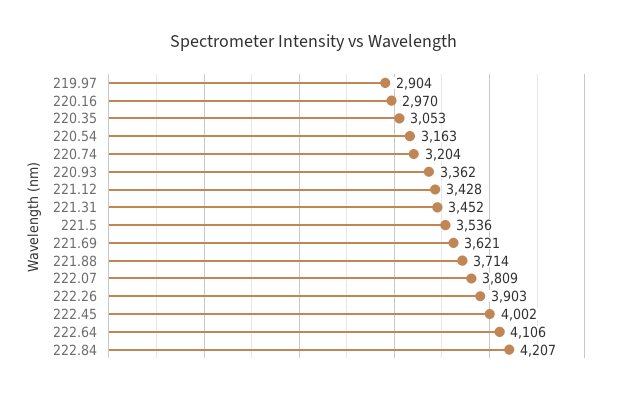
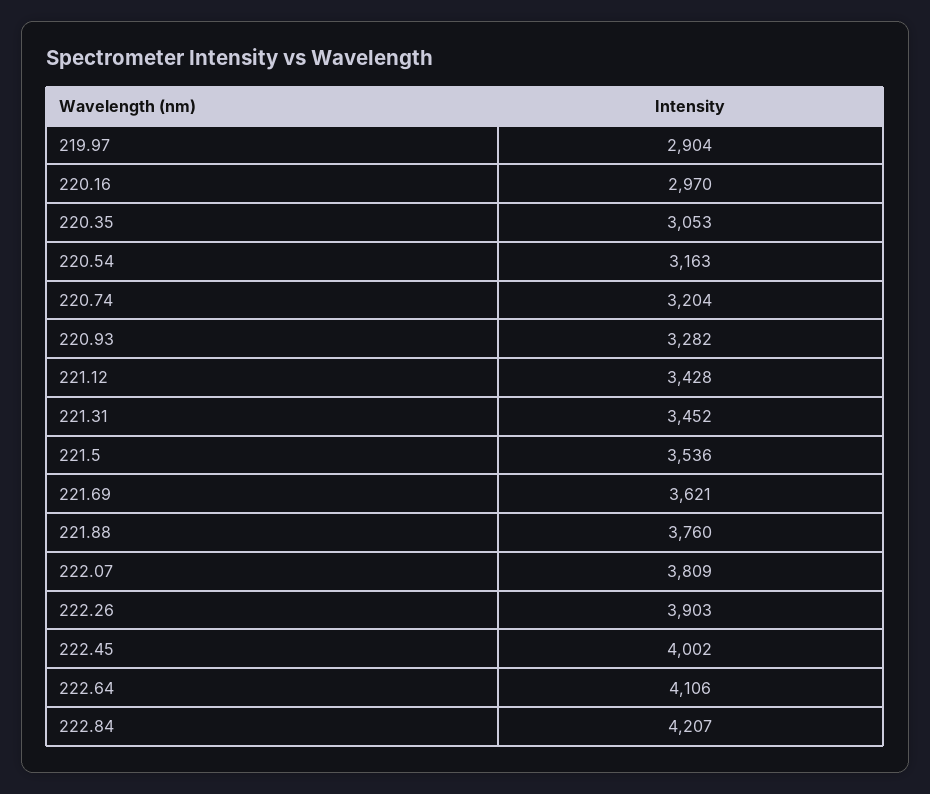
220.93: 3362 -> 3282
221.88: 3714 -> 3760

